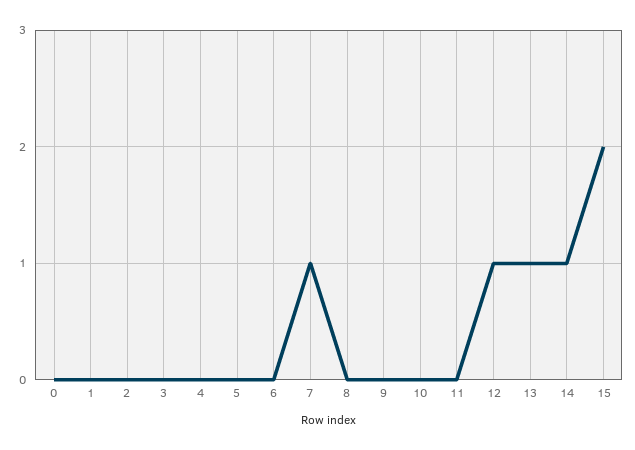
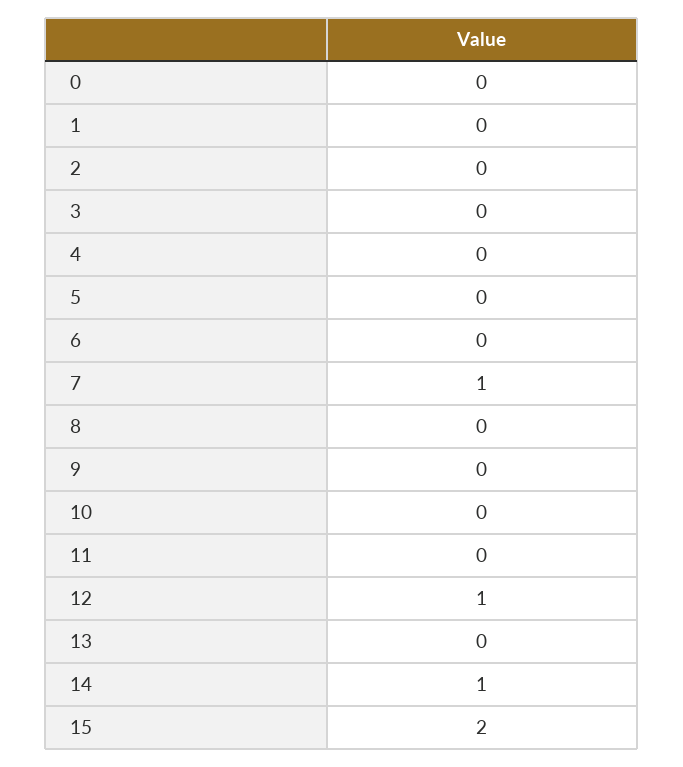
13: 1 -> 0

